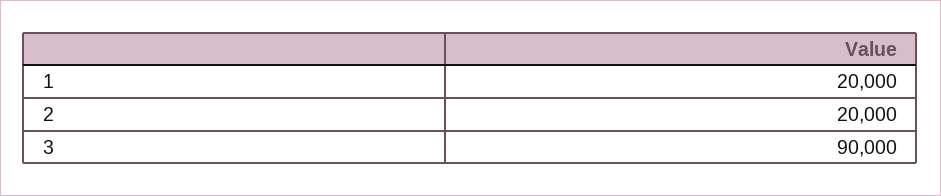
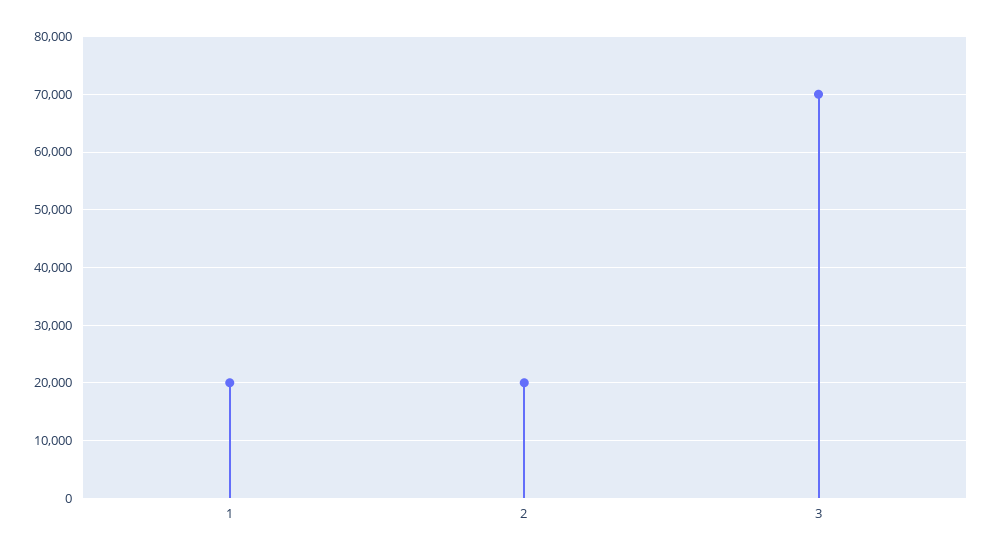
3: 90000 -> 70000

